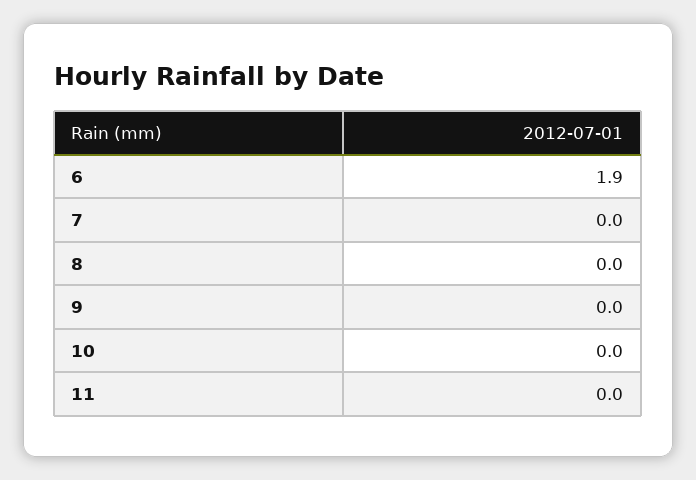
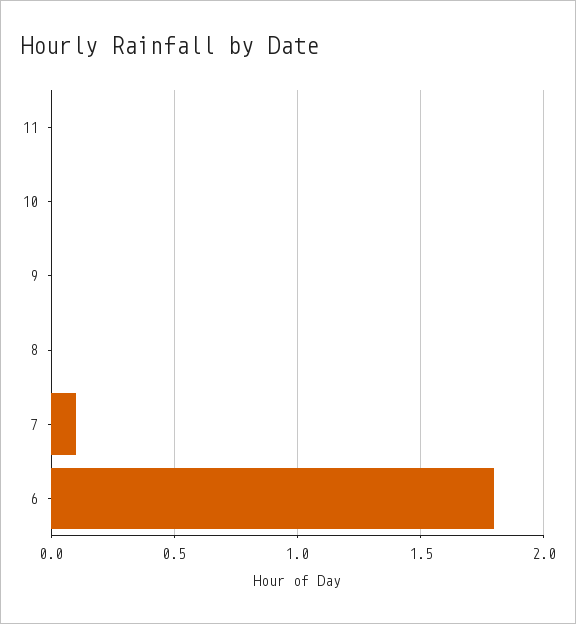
6: 1.9 -> 1.8
7: 0 -> 0.1

